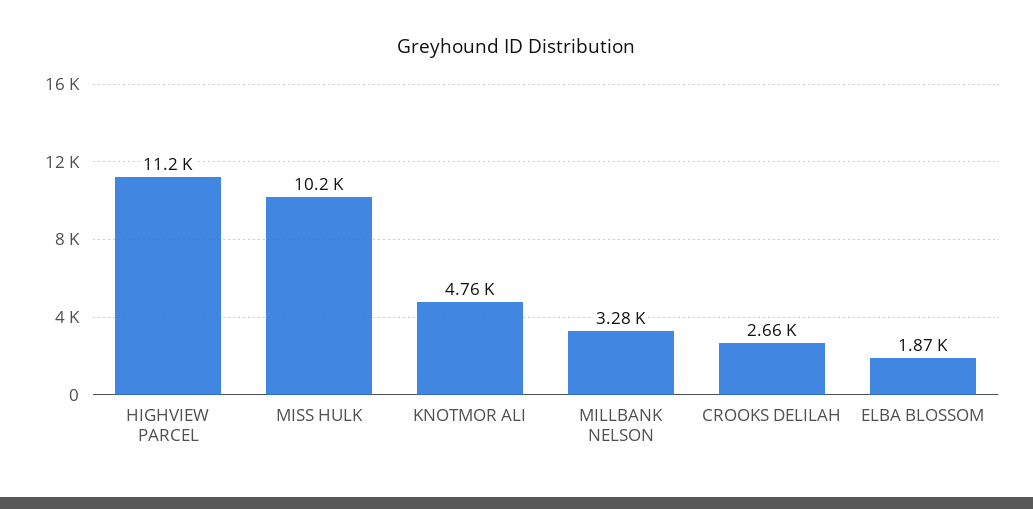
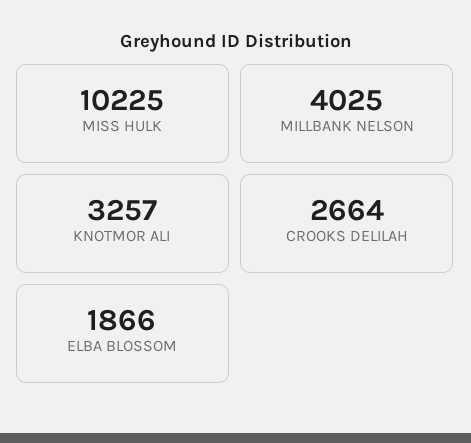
HIGHVIEW PARCEL: 11200 -> none
KNOTMOR ALI: 4760 -> 3257
MILLBANK NELSON: 3280 -> 4025

